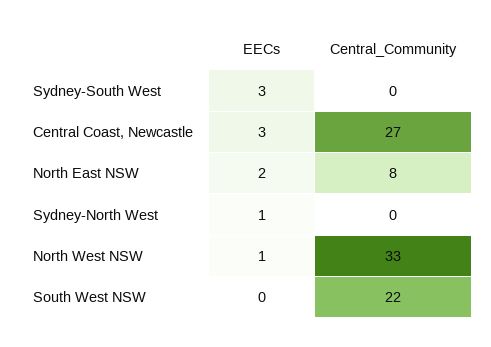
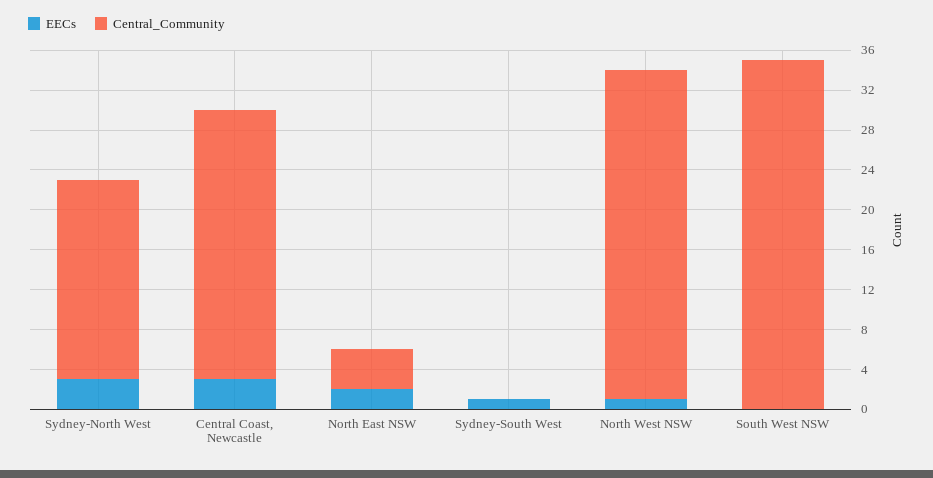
EECs, Sydney-South West: 3 -> 1
Central_Community, North East NSW: 8 -> 4
EECs, Sydney-North West: 1 -> 3
Central_Community, Sydney-North West: 0 -> 20
Central_Community, South West NSW: 22 -> 35

